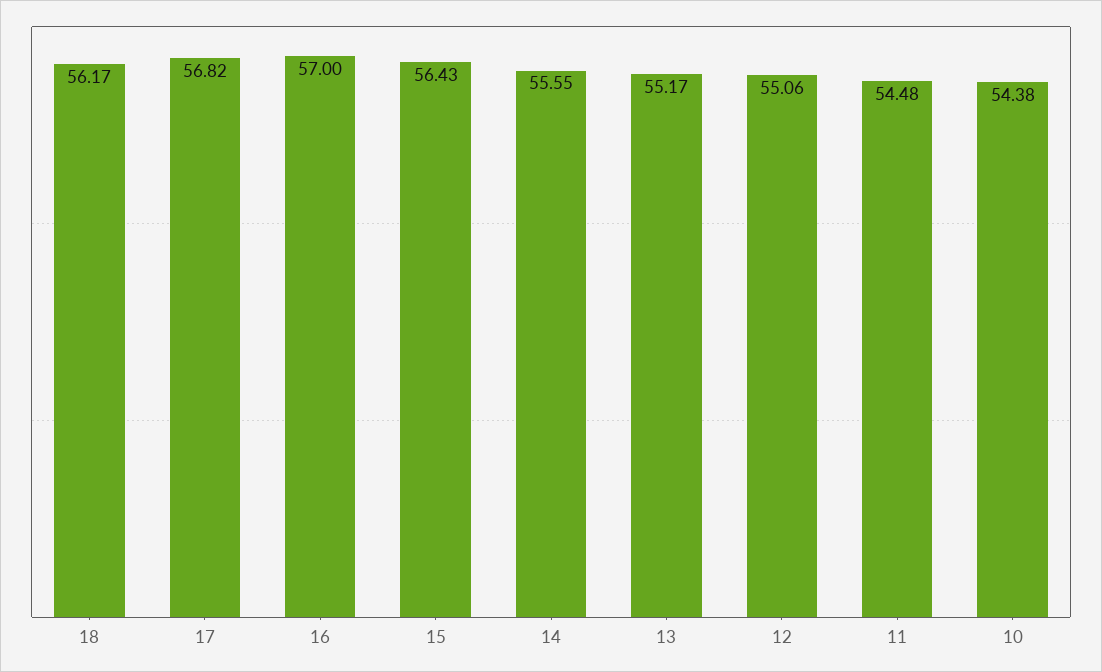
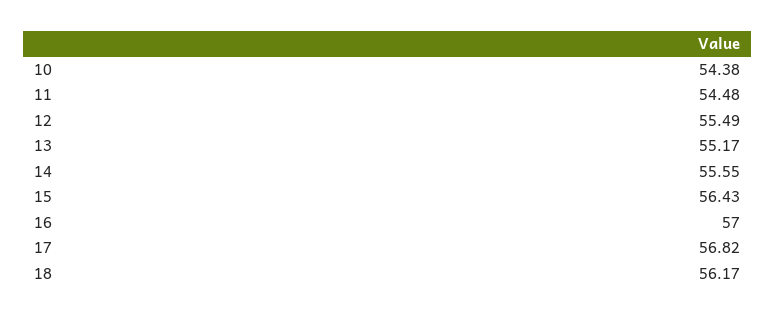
12: 55.06 -> 55.49

